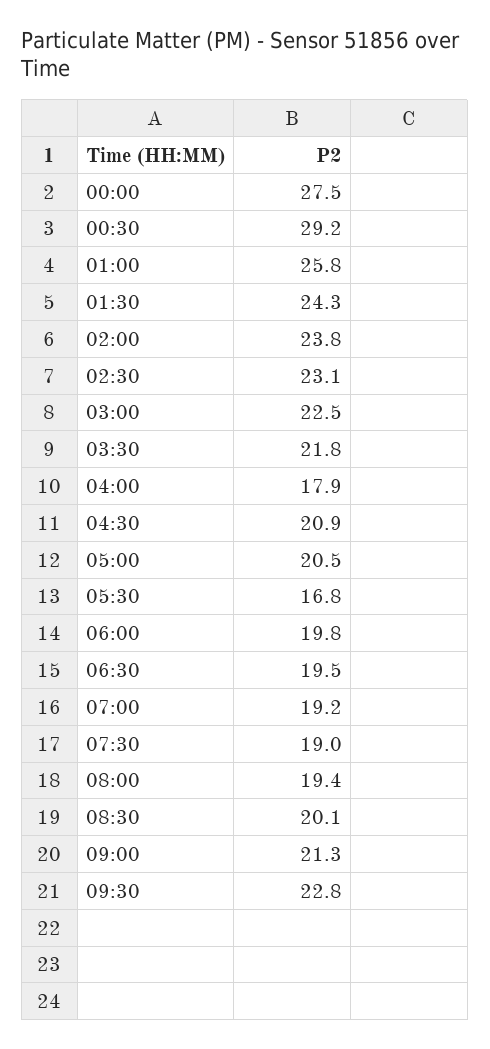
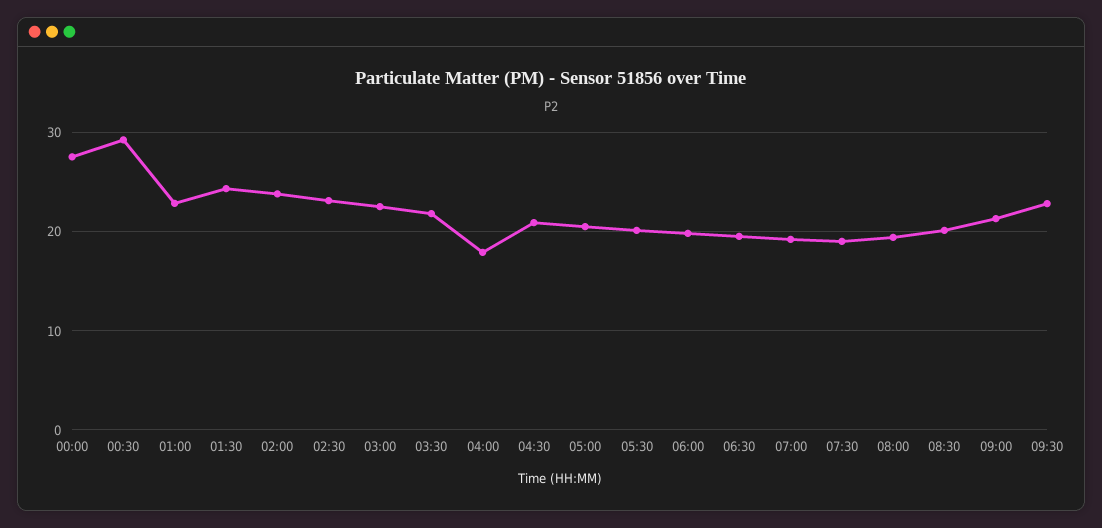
01:00: 25.8 -> 23
05:30: 16.8 -> 20

